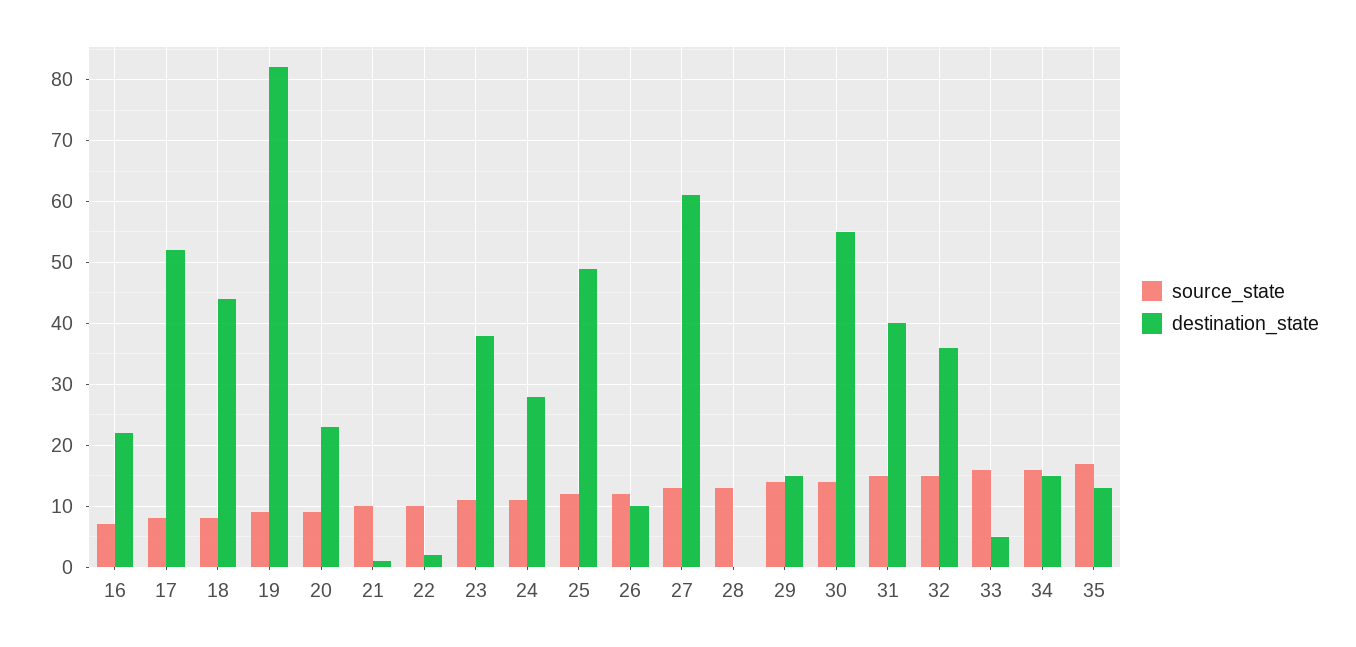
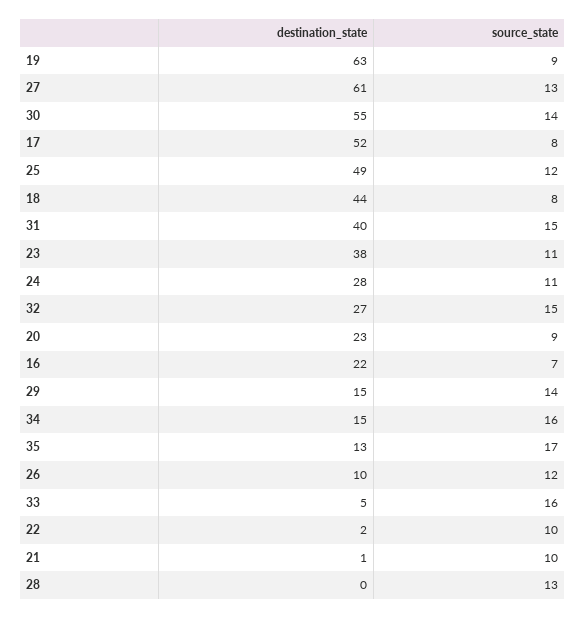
destination_state, 19: 82 -> 63
destination_state, 32: 36 -> 27

